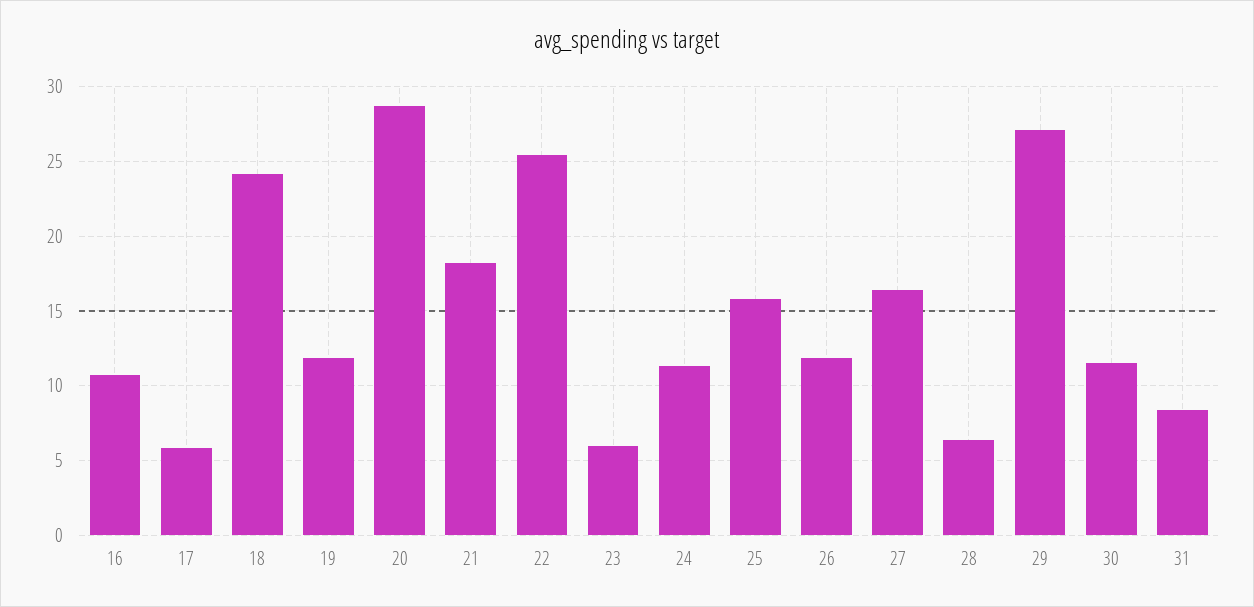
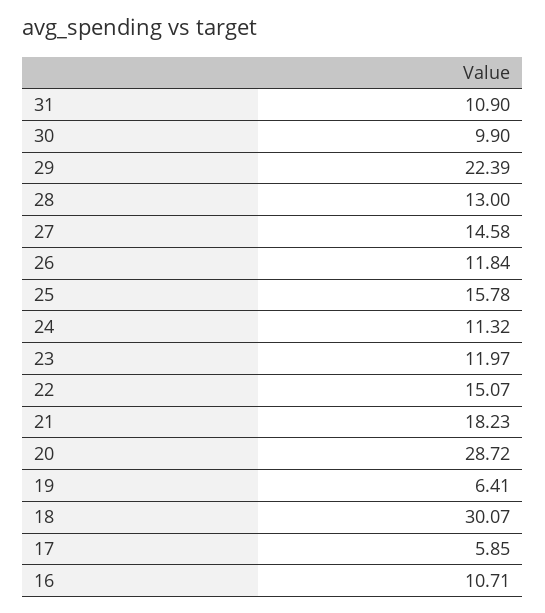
18: 24 -> 30.07
19: 12 -> 6.41
22: 25.5 -> 15.07
23: 6 -> 11.97
27: 16.5 -> 14.58
28: 6.5 -> 13
29: 27 -> 22.39
30: 11.5 -> 9.9
31: 8.5 -> 10.9

